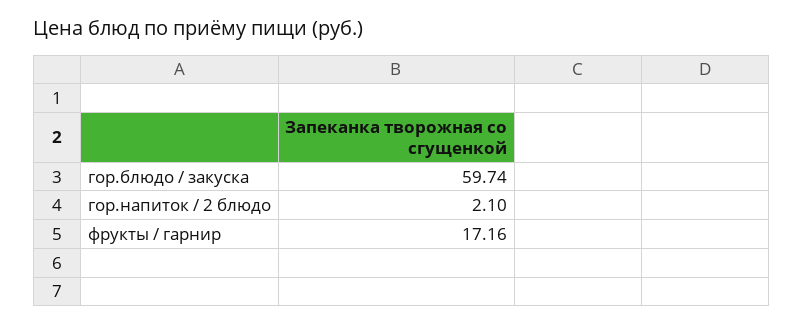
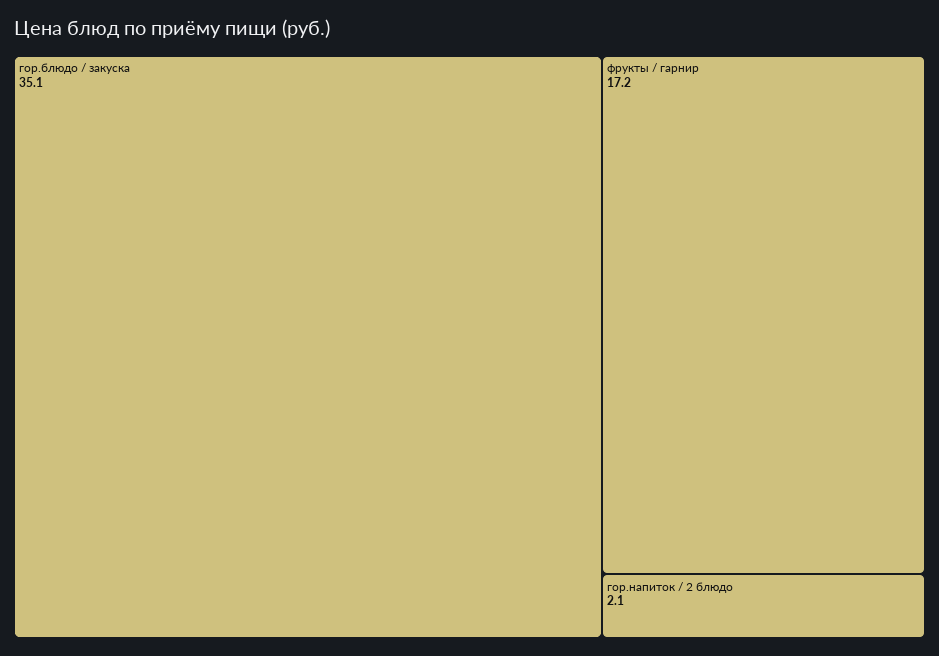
гор.блюдо / закуска: 59.74 -> 35.1

